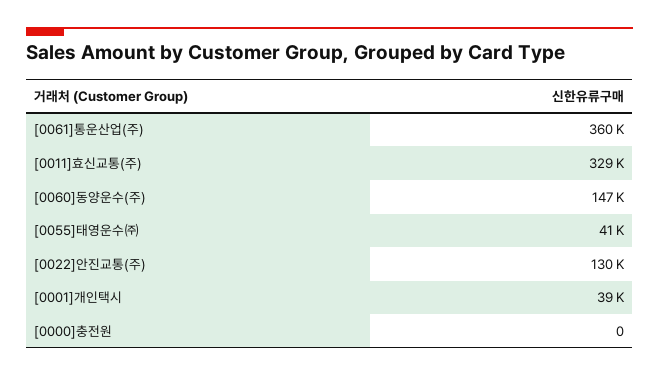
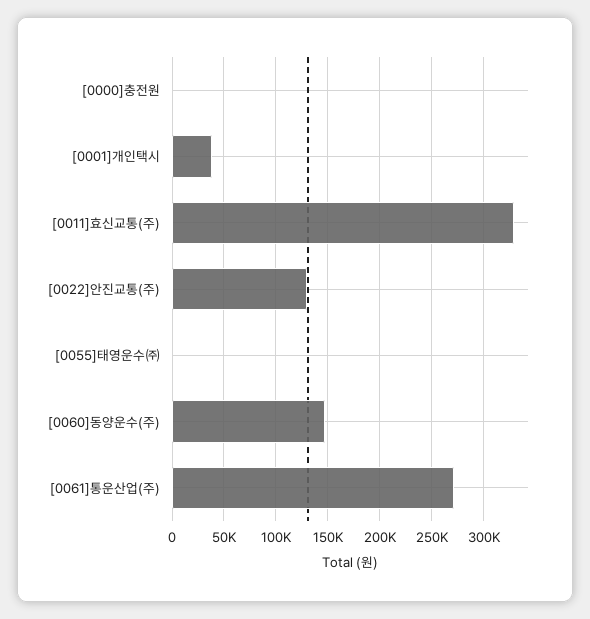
[0061]통운산업(주): 360000 -> 270000
[0055]태영운수㈜: 41000 -> 0

